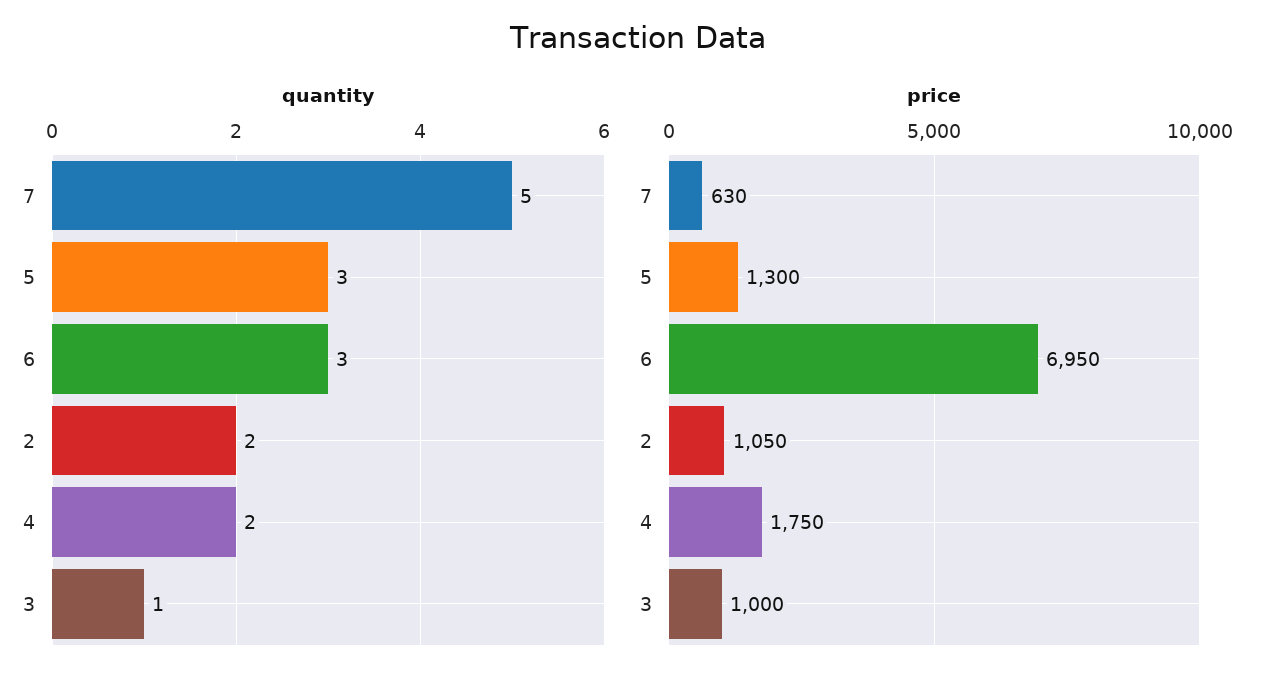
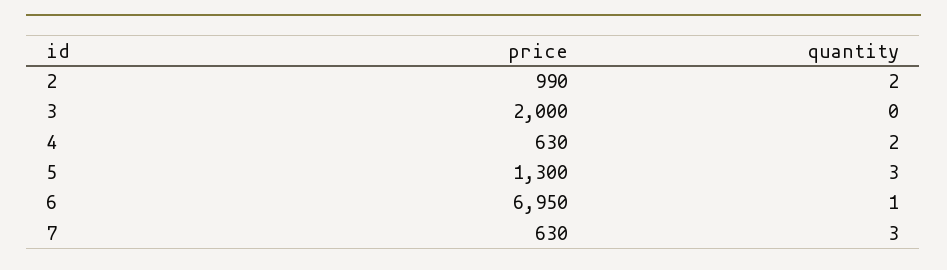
quantity, 7: 5 -> 3
quantity, 6: 3 -> 1
quantity, 3: 1 -> 0
price, 2: 1050 -> 990
price, 4: 1750 -> 630
price, 3: 1000 -> 2000

